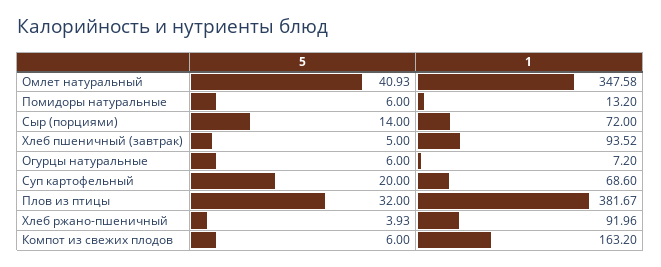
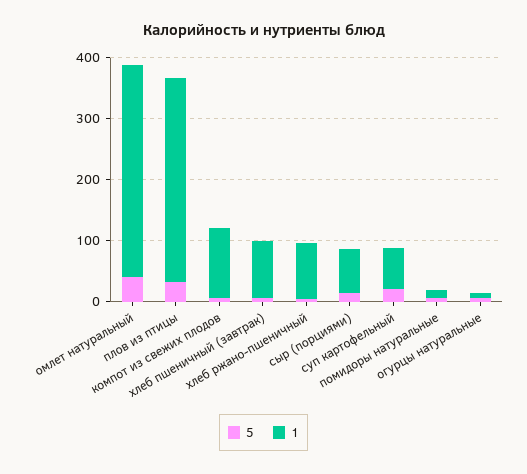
1, Плов из птицы: 381.67 -> 340
1, Компот из свежих плодов: 163.2 -> 120

